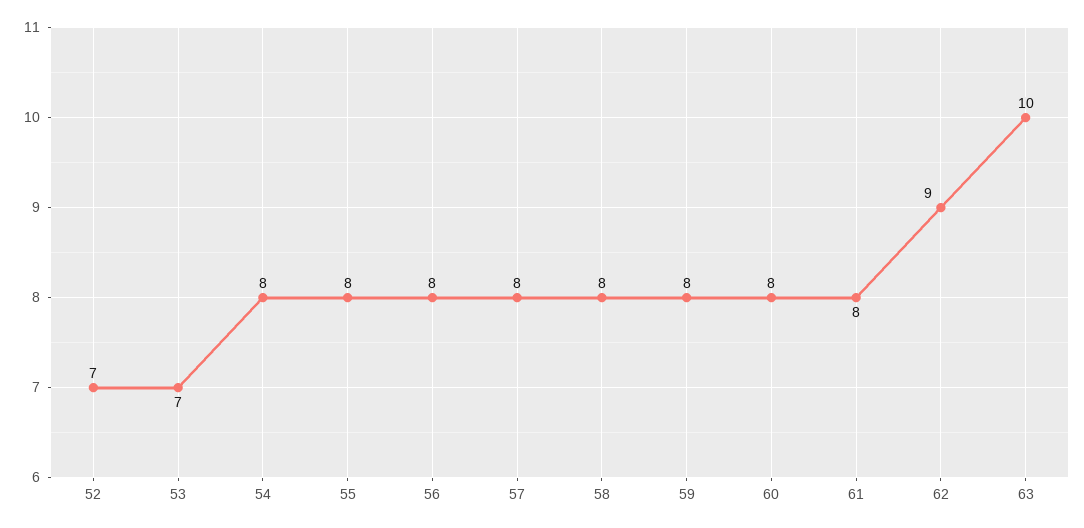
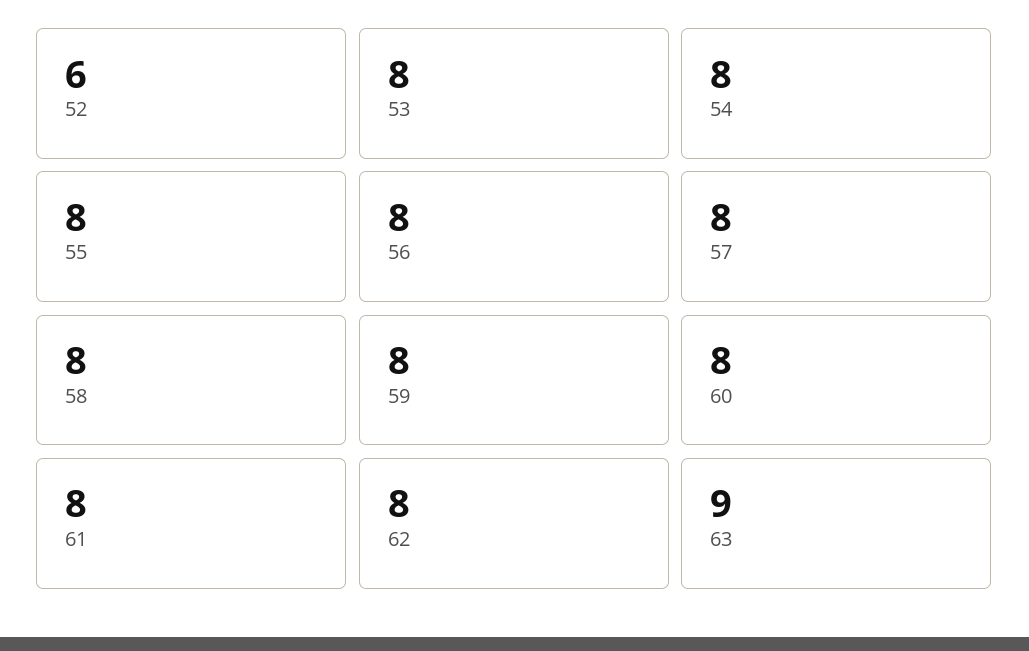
52: 7 -> 6
53: 7 -> 8
62: 9 -> 8
63: 10 -> 9

